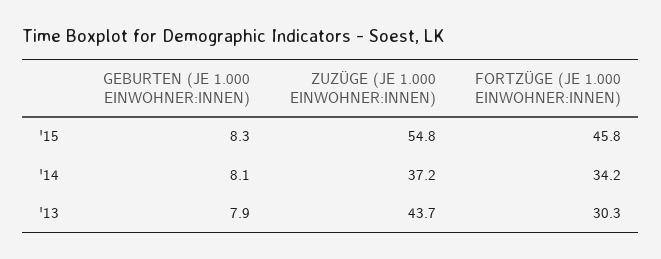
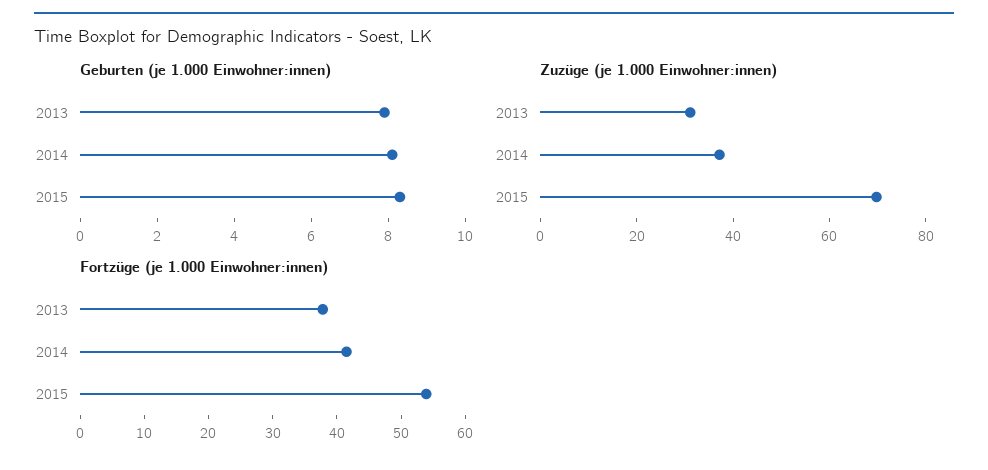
ZUZÜGE (JE 1.000 EINWOHNER:INNEN), '15: 54.8 -> 70
FORTZÜGE (JE 1.000 EINWOHNER:INNEN), '15: 45.8 -> 54
FORTZÜGE (JE 1.000 EINWOHNER:INNEN), '14: 34.2 -> 42
ZUZÜGE (JE 1.000 EINWOHNER:INNEN), '13: 43.7 -> 30
FORTZÜGE (JE 1.000 EINWOHNER:INNEN), '13: 30.3 -> 38

